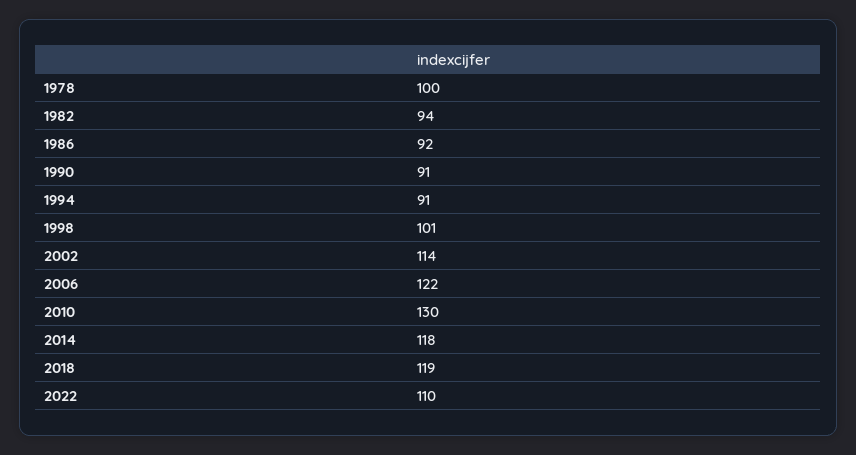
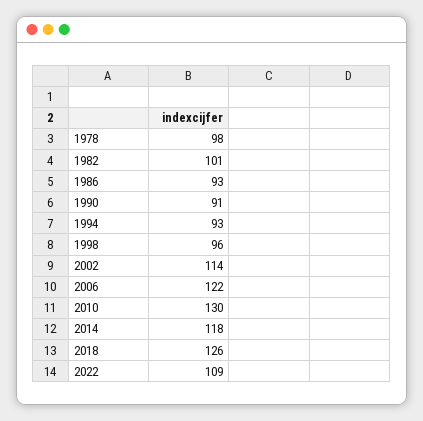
1978: 100 -> 98
1982: 94 -> 101
1986: 92 -> 93
1994: 91 -> 93
1998: 101 -> 96
2018: 119 -> 126
2022: 110 -> 109

